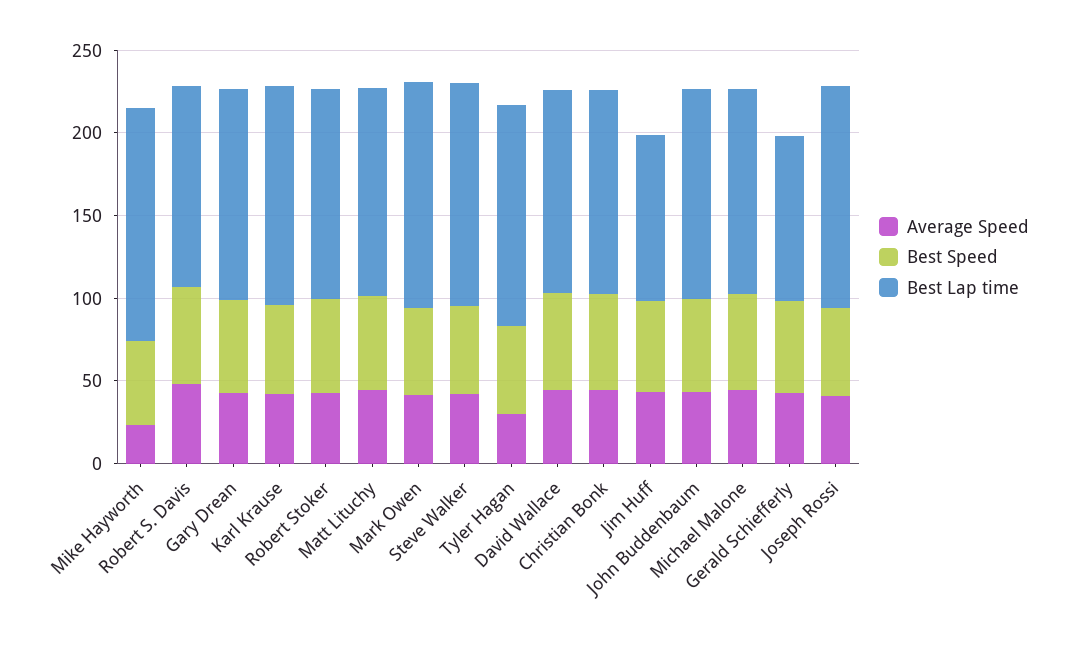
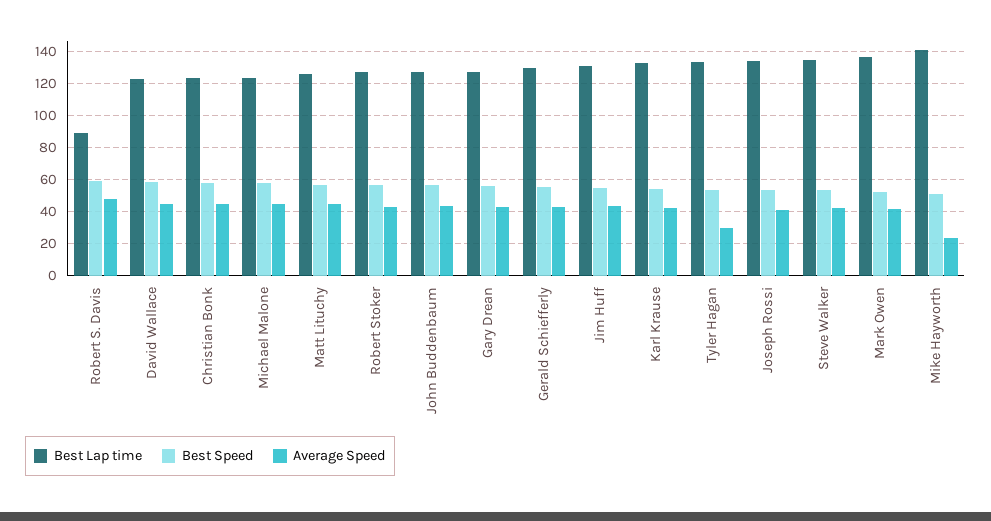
Best Lap time, Robert S. Davis: 120 -> 90
Best Lap time, Jim Huff: 100 -> 130
Best Lap time, Gerald Schiefferly: 100 -> 130

